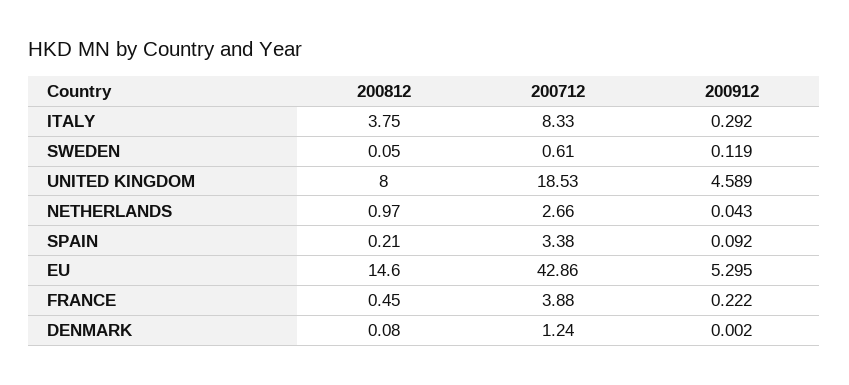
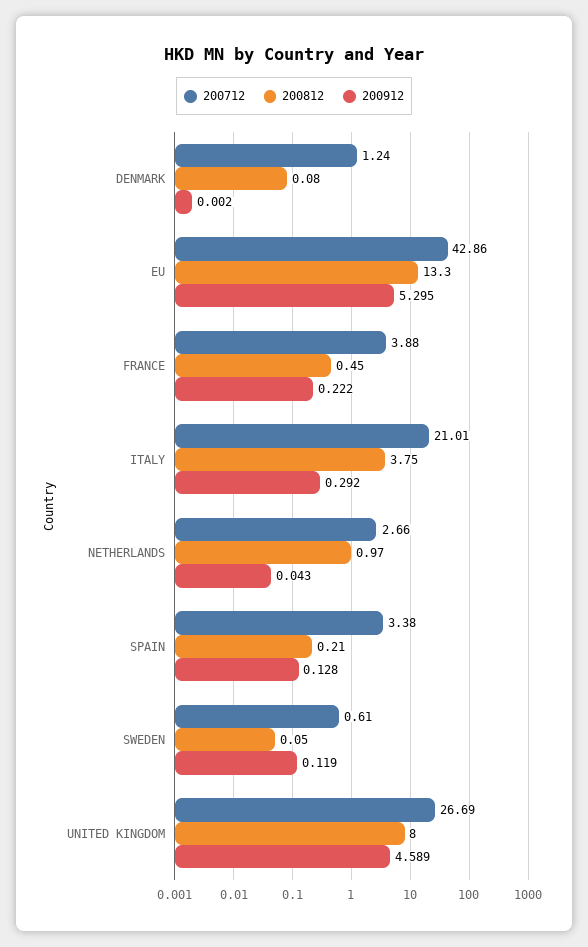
200712, ITALY: 8.33 -> 21.01
200712, UNITED KINGDOM: 18.53 -> 26.69
200912, SPAIN: 0.092 -> 0.128
200812, EU: 14.6 -> 13.3

